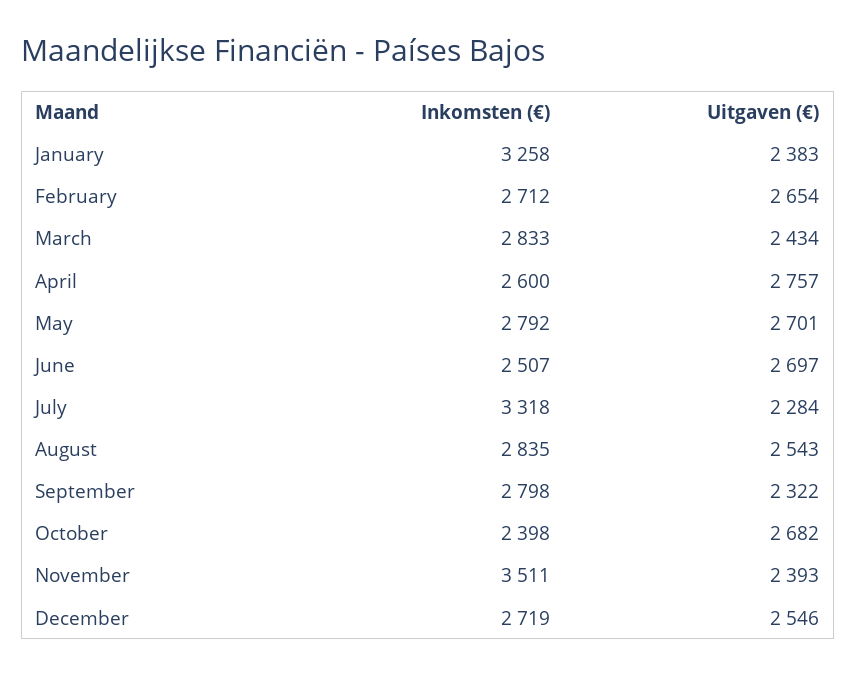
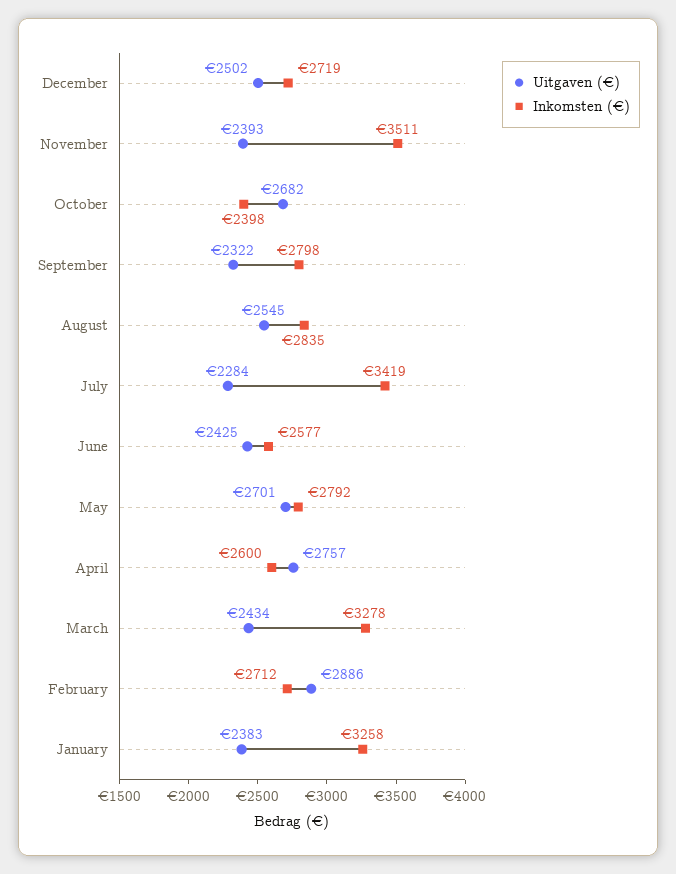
Uitgaven (€), February: 2654 -> 2886
Inkomsten (€), March: 2833 -> 3278
Inkomsten (€), June: 2507 -> 2577
Uitgaven (€), June: 2697 -> 2425
Inkomsten (€), July: 3318 -> 3419
Uitgaven (€), August: 2543 -> 2545
Uitgaven (€), December: 2546 -> 2502

